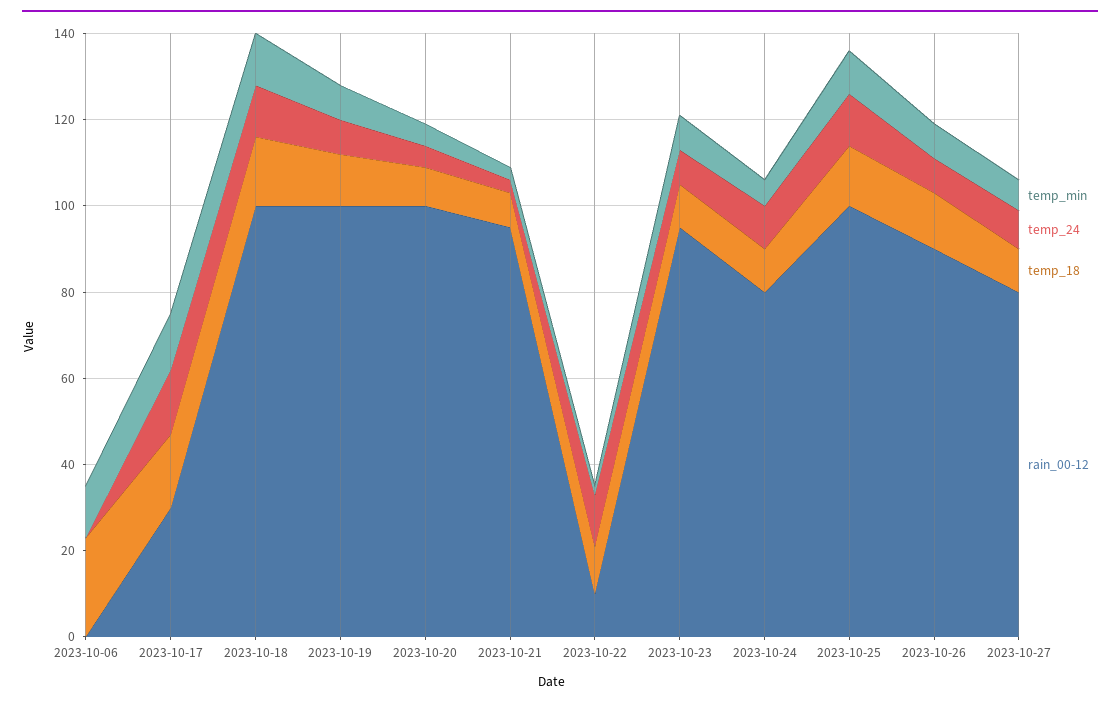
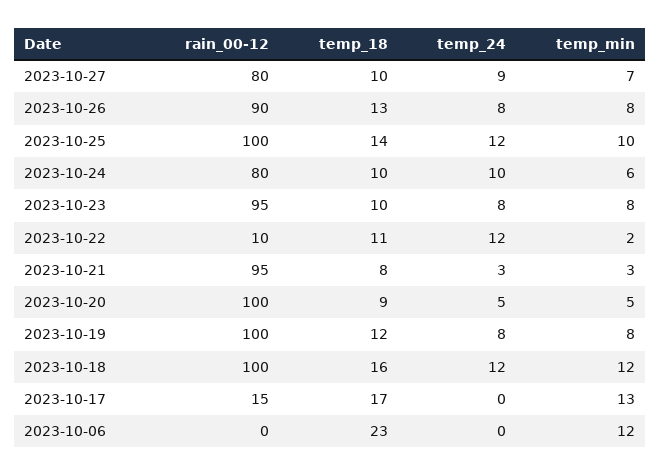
temp_24, 2023-10-17: 15 -> 0
rain_00-12, 2023-10-17: 30 -> 15

